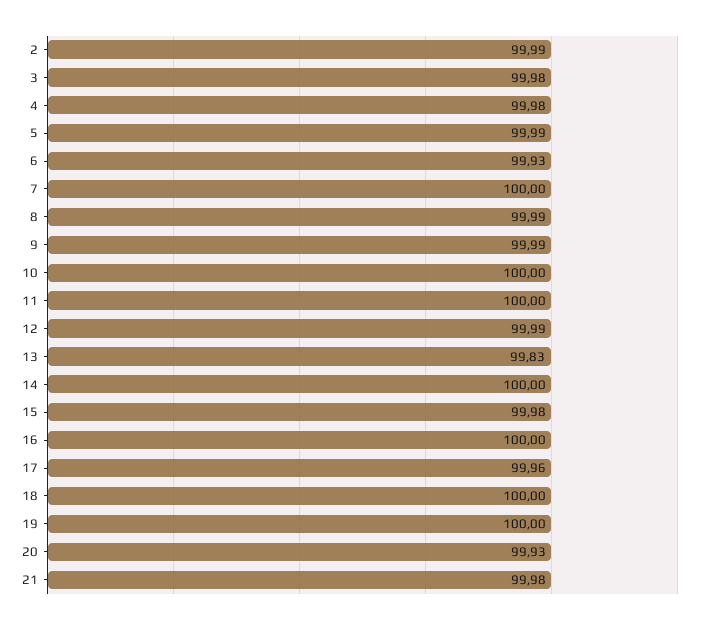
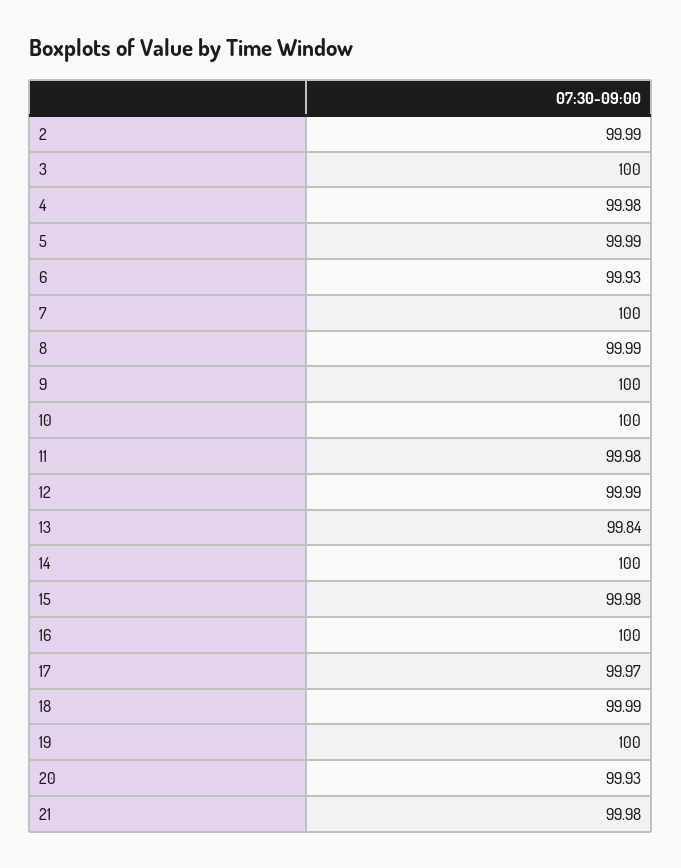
3: 99.98 -> 100
9: 99.99 -> 100
11: 100 -> 99.98
13: 99.83 -> 99.84
17: 99.96 -> 99.97
18: 100 -> 99.99

